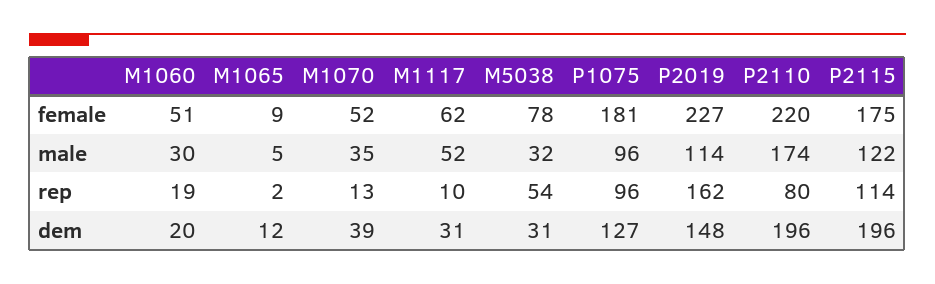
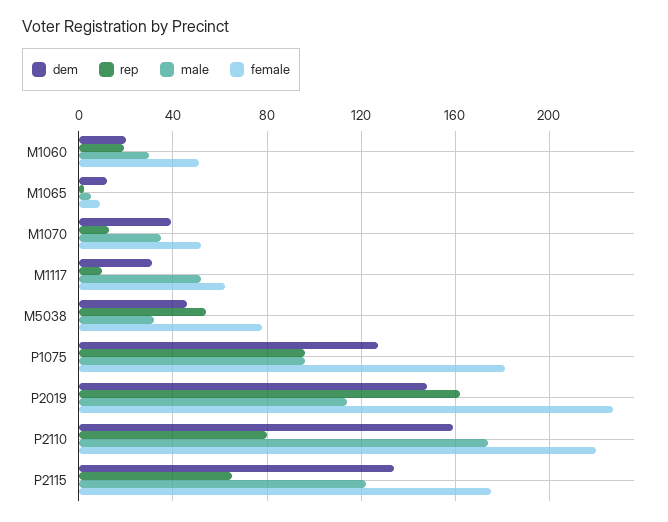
rep, P2115: 114 -> 65
dem, M5038: 31 -> 45
dem, P2110: 196 -> 160
dem, P2115: 196 -> 135

